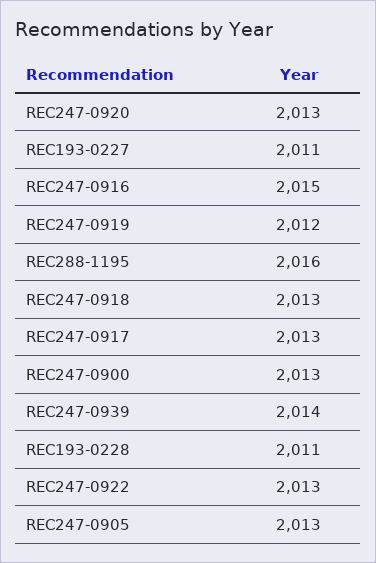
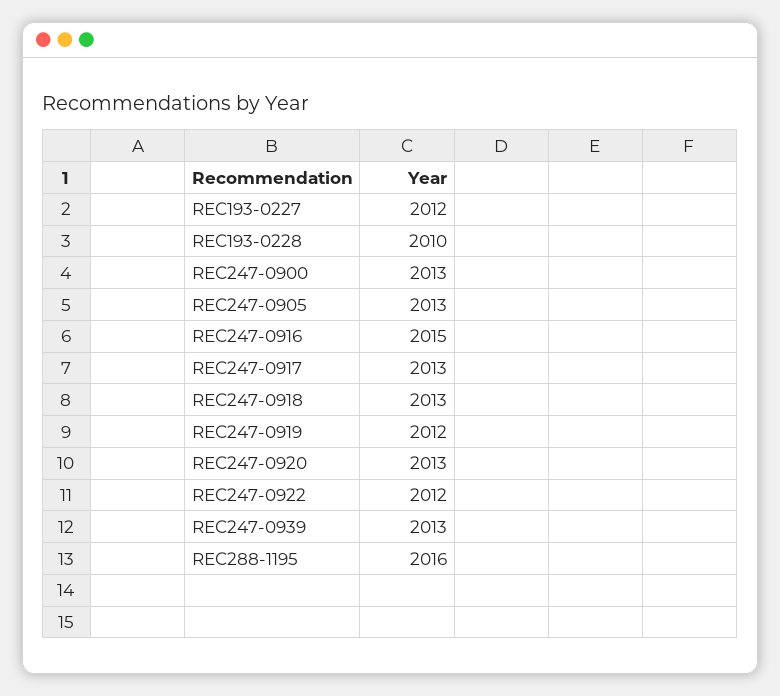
REC193-0227: 2011 -> 2012
REC247-0939: 2014 -> 2013
REC193-0228: 2011 -> 2010
REC247-0922: 2013 -> 2012

